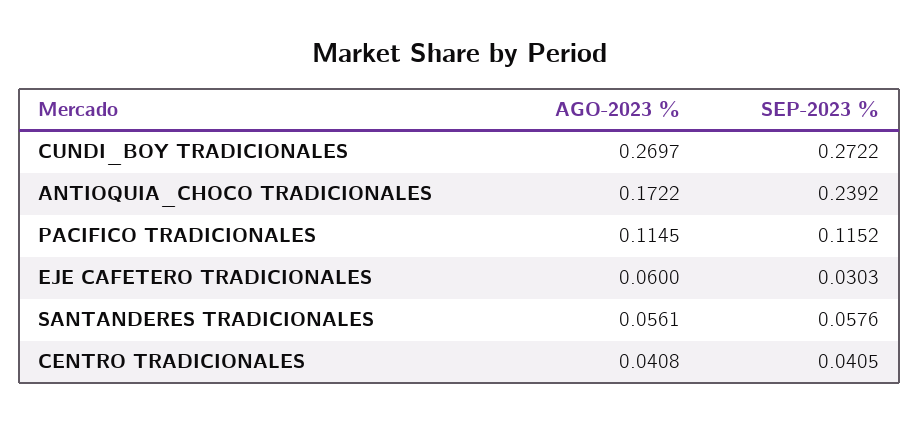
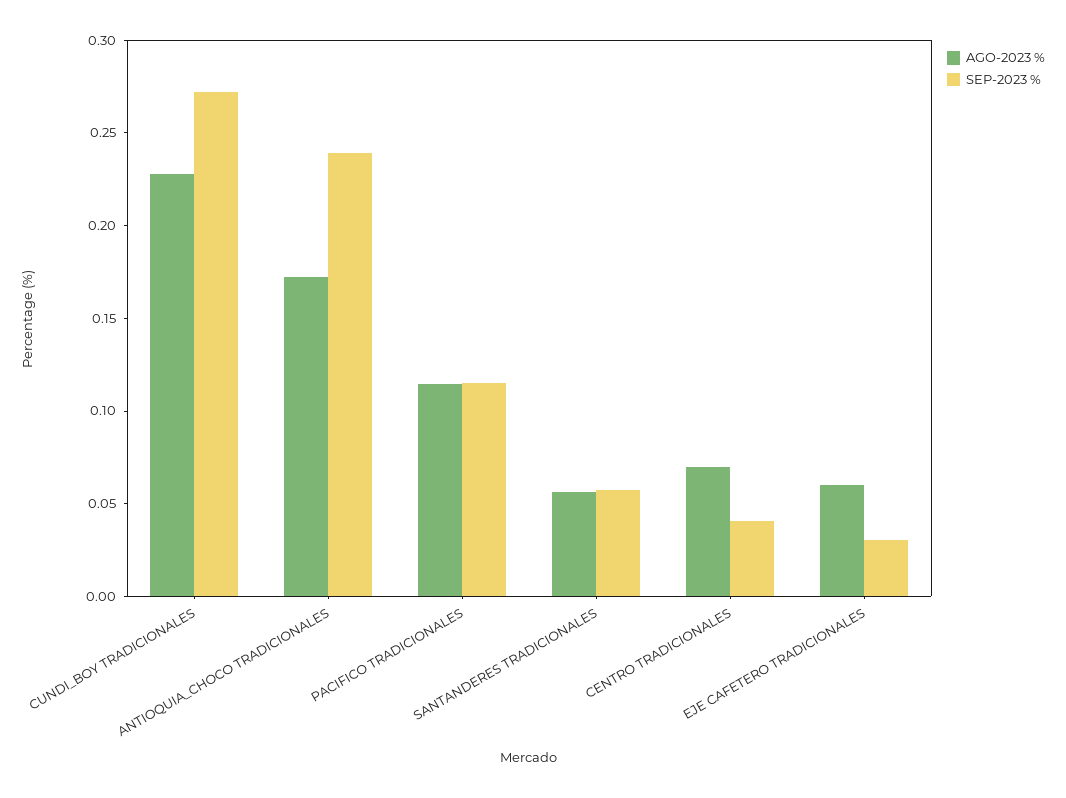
AGO-2023 %, CUNDI_BOY TRADICIONALES: 0.2697 -> 0.23
AGO-2023 %, CENTRO TRADICIONALES: 0.0408 -> 0.07

